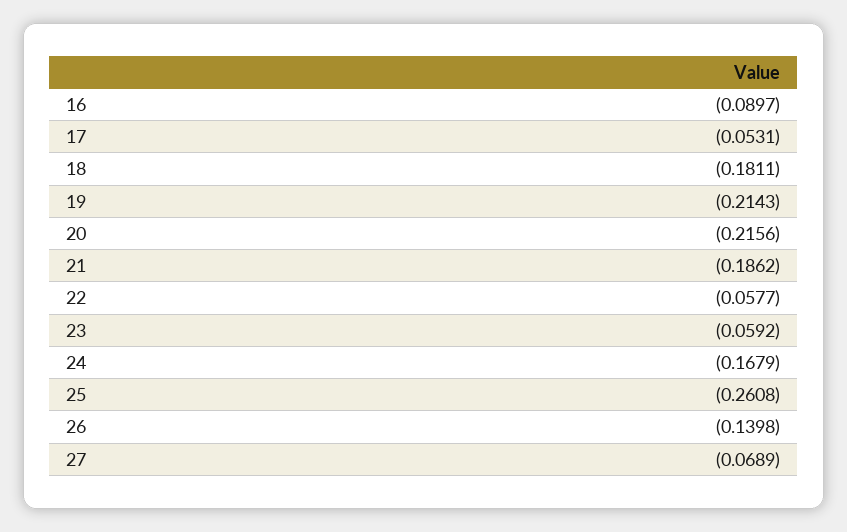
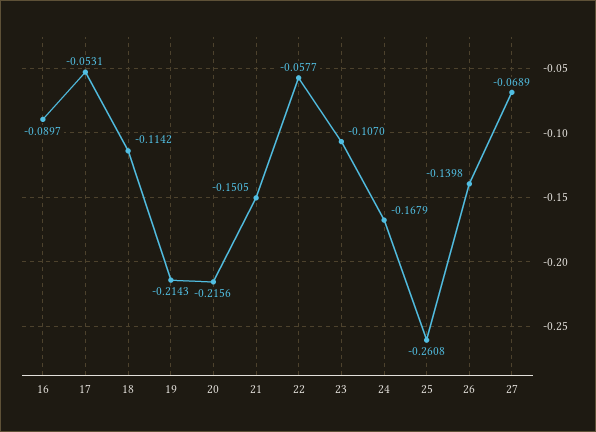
18: -0.1811 -> -0.1142
21: -0.1862 -> -0.1505
23: -0.0592 -> -0.107

